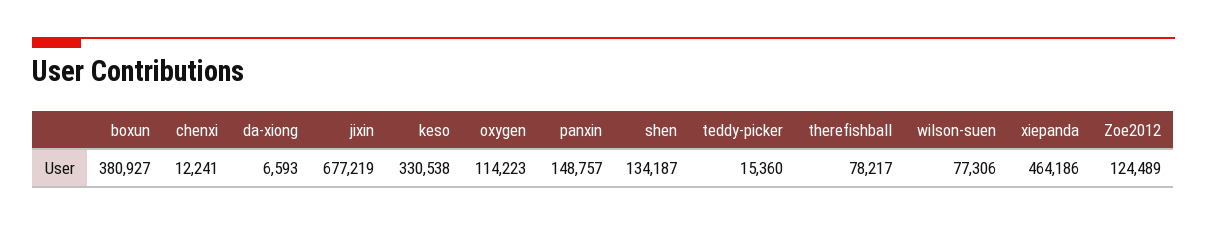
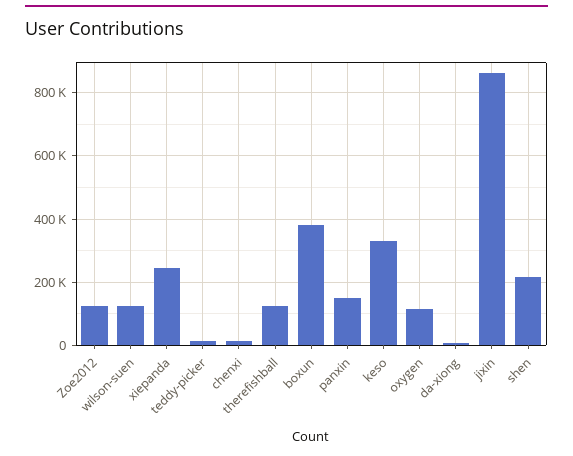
jixin: 677219 -> 860000
shen: 134187 -> 220000
therefishball: 78217 -> 120000
wilson-suen: 77306 -> 120000
xiepanda: 464186 -> 240000

